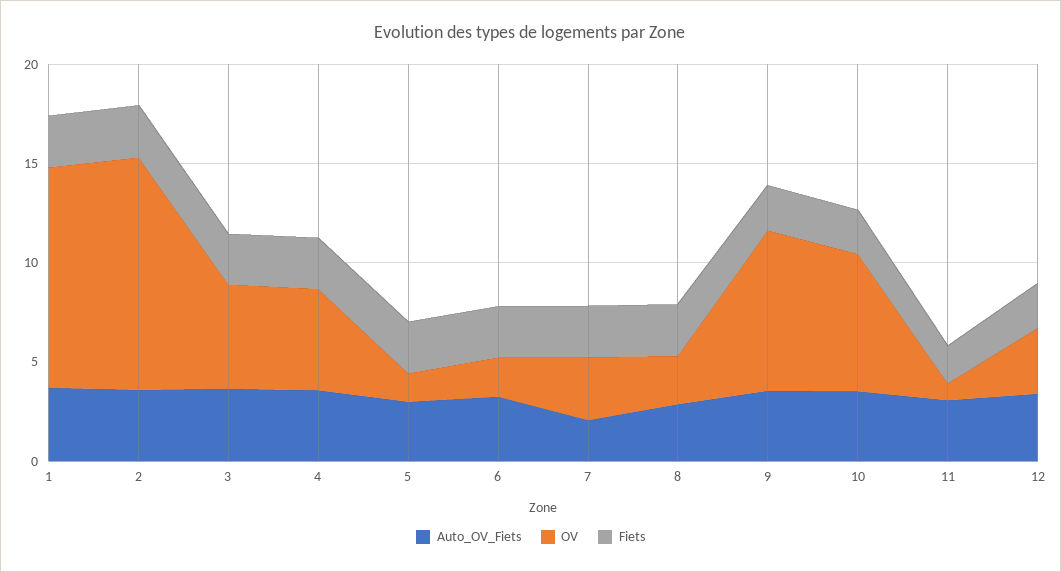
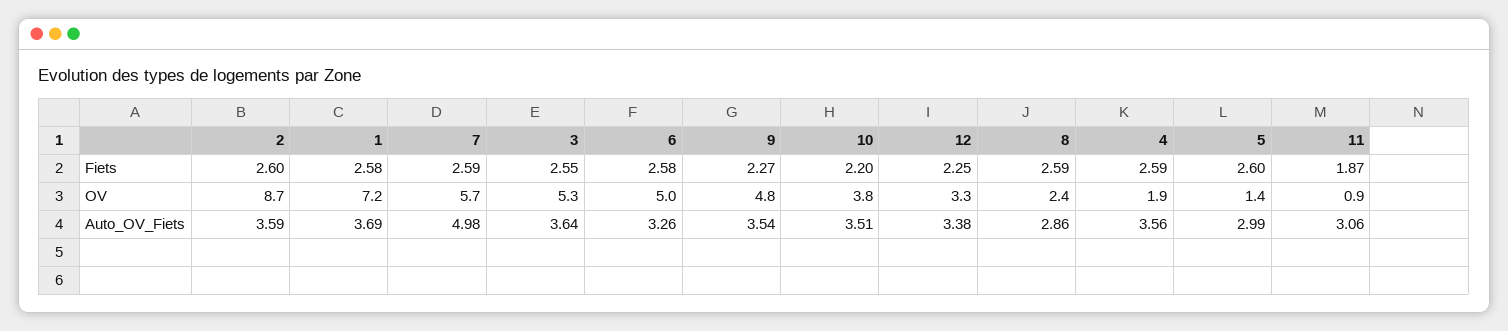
OV, 1: 11 -> 7.2
OV, 2: 12 -> 8.7
OV, 4: 5 -> 1.9
OV, 6: 2 -> 5
Auto_OV_Fiets, 7: 2 -> 4.98
OV, 7: 3 -> 5.7
OV, 9: 8 -> 4.8
OV, 10: 7 -> 3.8

